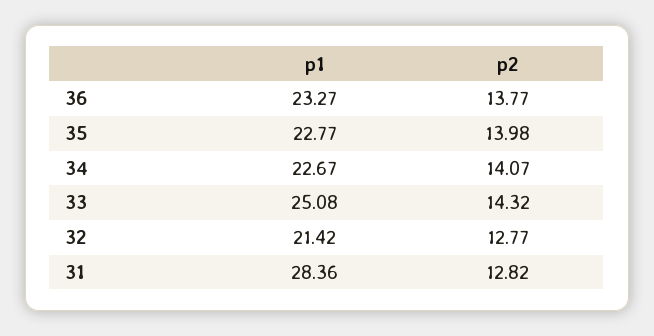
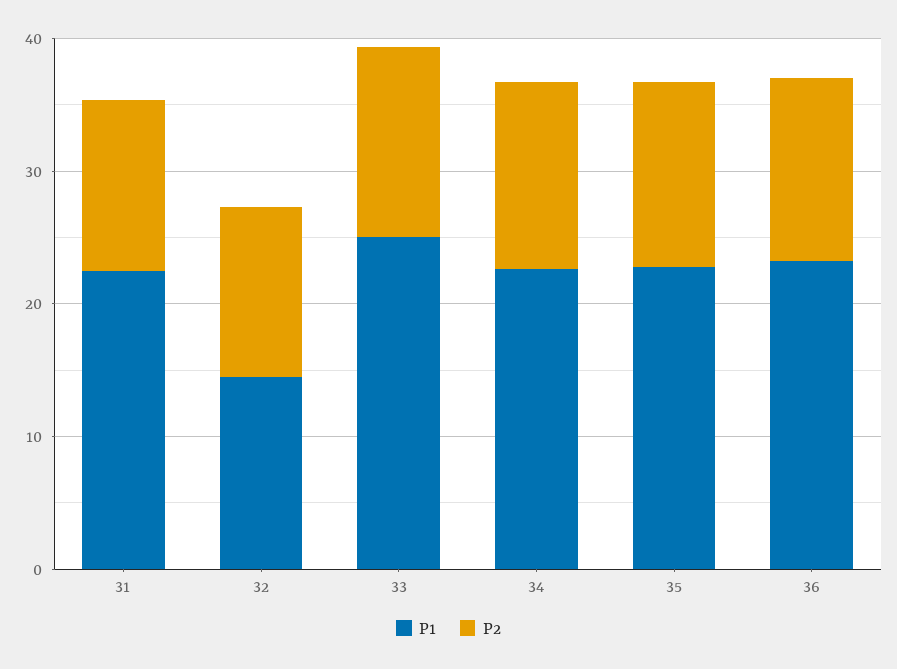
p1, 32: 21.42 -> 14
p1, 31: 28.36 -> 22

